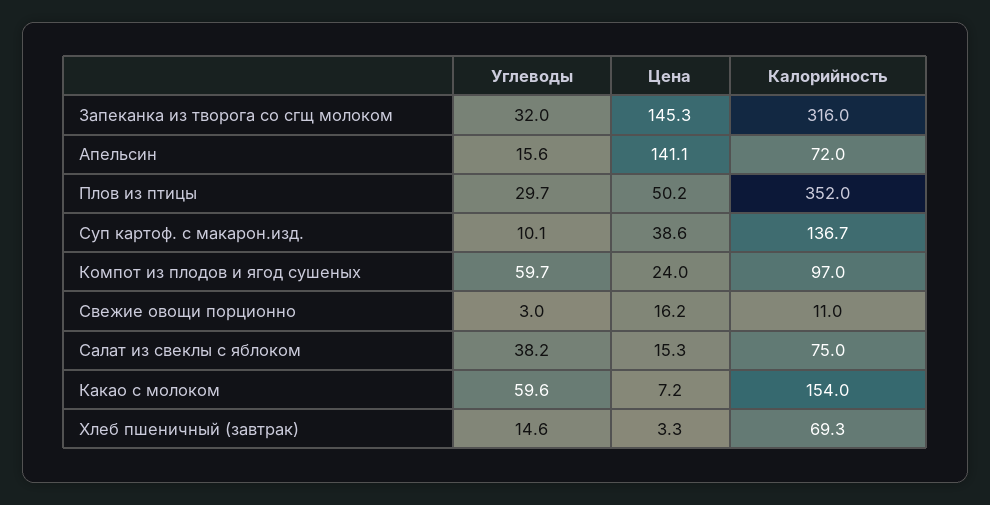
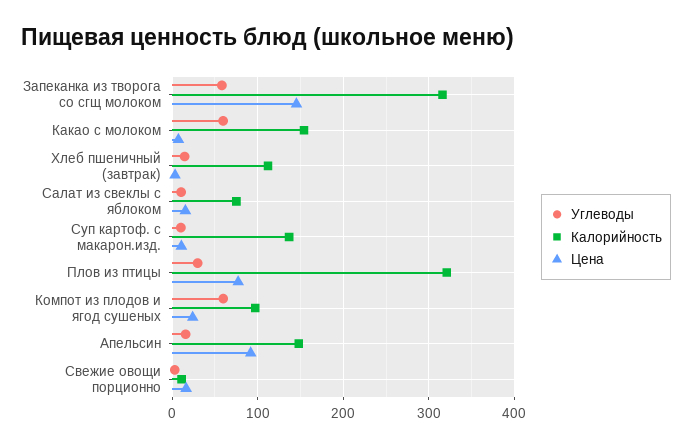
Углеводы, Запеканка из творога со сгщ молоком: 32 -> 60
Цена, Апельсин: 141.1 -> 90
Калорийность, Апельсин: 72 -> 150
Цена, Плов из птицы: 50.2 -> 80
Калорийность, Плов из птицы: 352 -> 320
Цена, Суп картоф. с макарон.изд.: 38.6 -> 10
Углеводы, Салат из свеклы с яблоком: 38.2 -> 10
Калорийность, Хлеб пшеничный (завтрак): 69.3 -> 110

